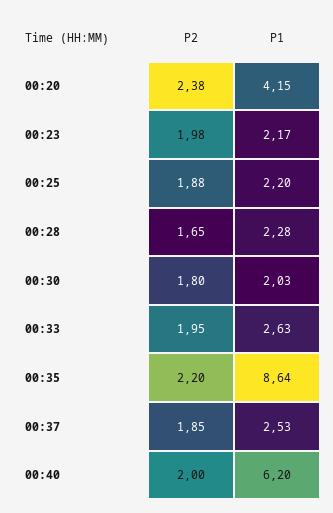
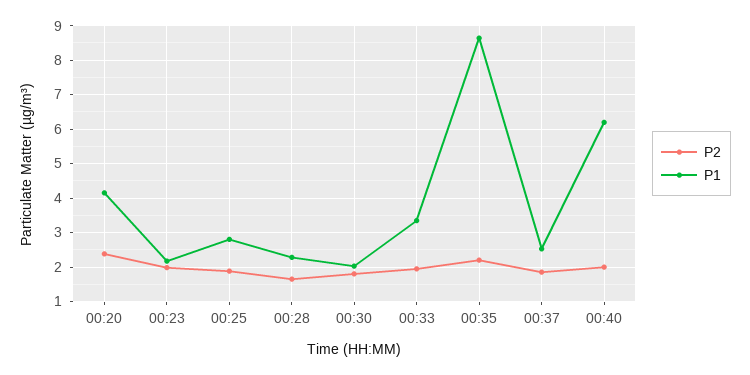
P1, 00:25: 2.2 -> 2.8
P1, 00:33: 2.63 -> 3.4

